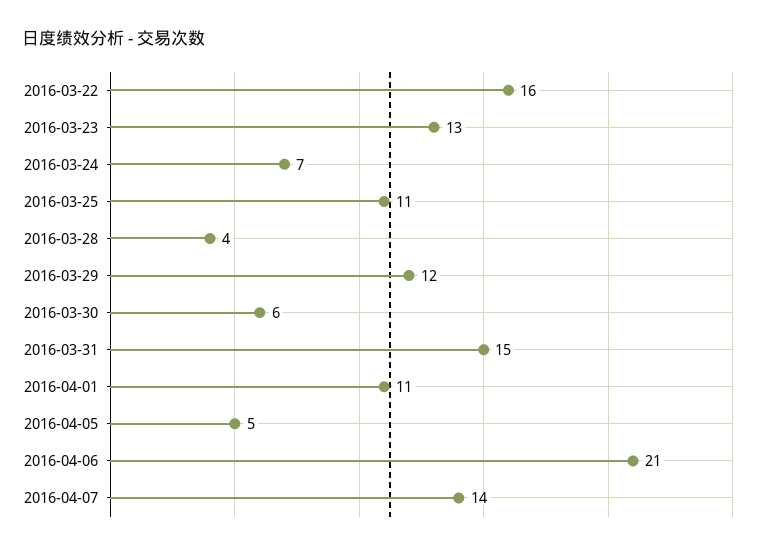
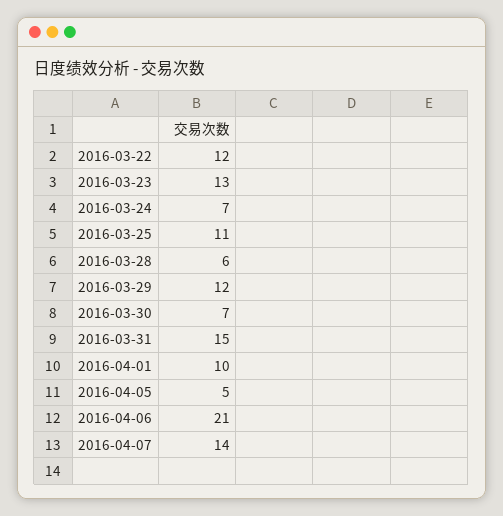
2016-03-22: 16 -> 12
2016-03-28: 4 -> 6
2016-03-30: 6 -> 7
2016-04-01: 11 -> 10

